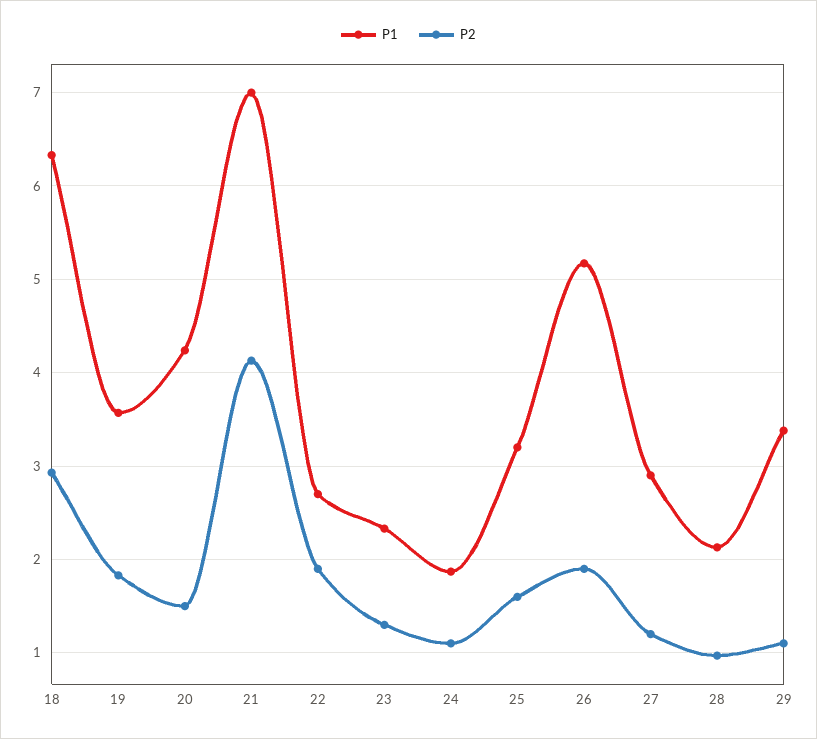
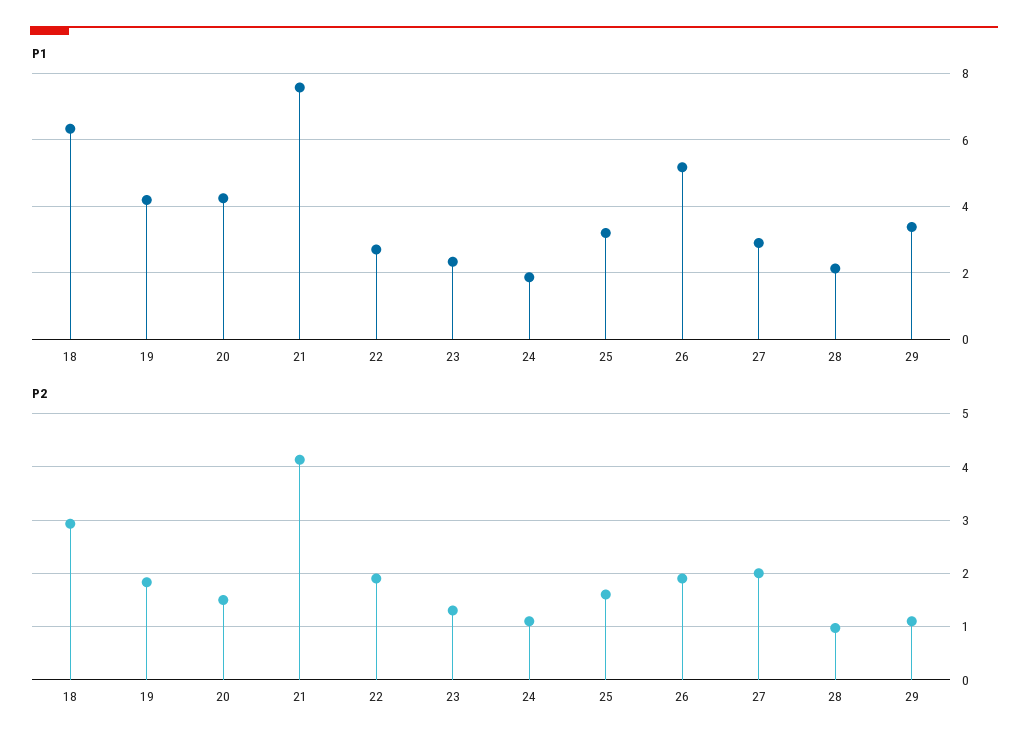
P1, 19: 3.6 -> 4.2
P1, 21: 7 -> 7.6
P2, 27: 1.2 -> 2

